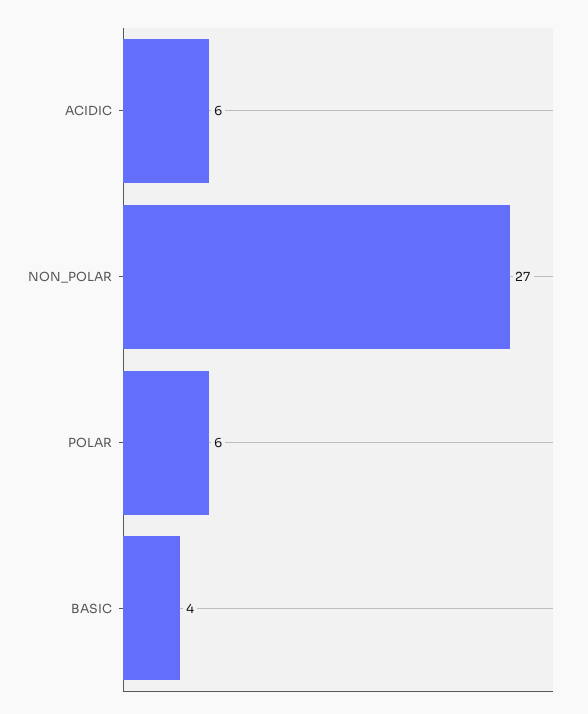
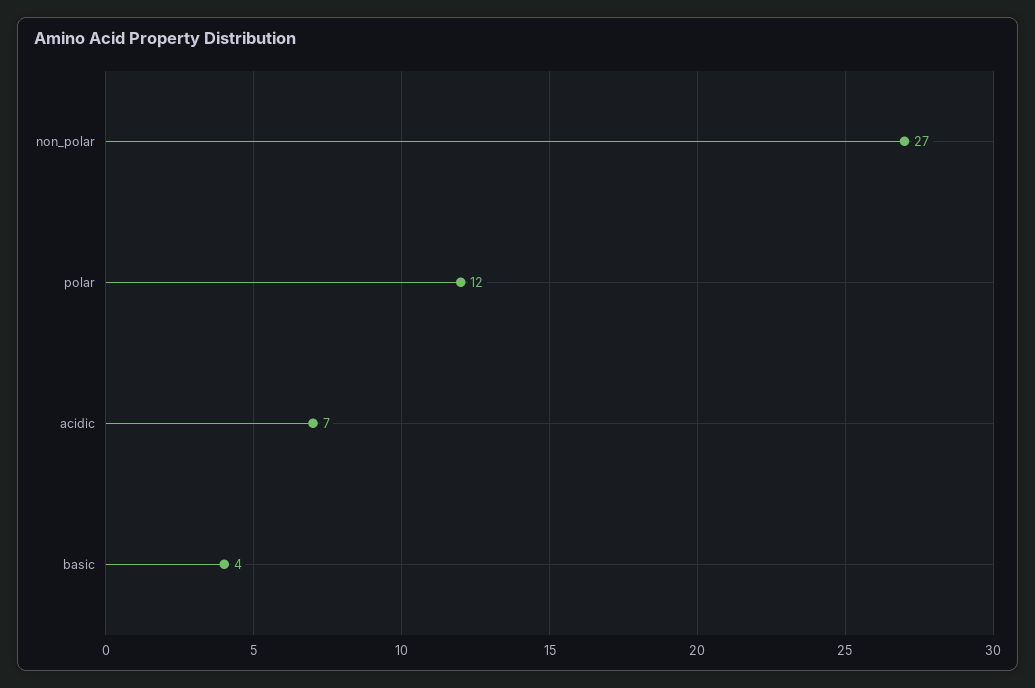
ACIDIC: 6 -> 7
POLAR: 6 -> 12

